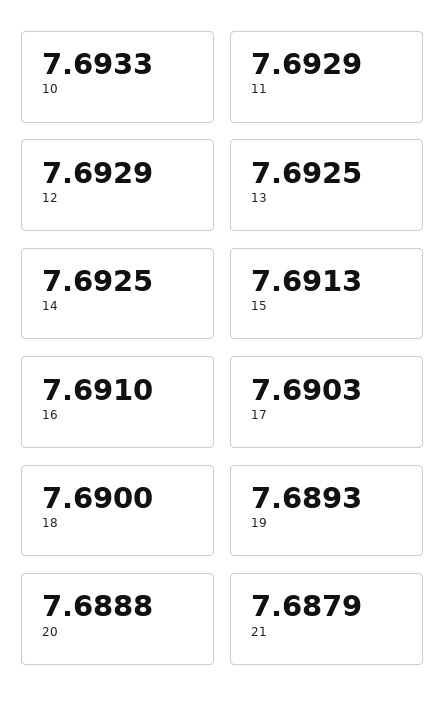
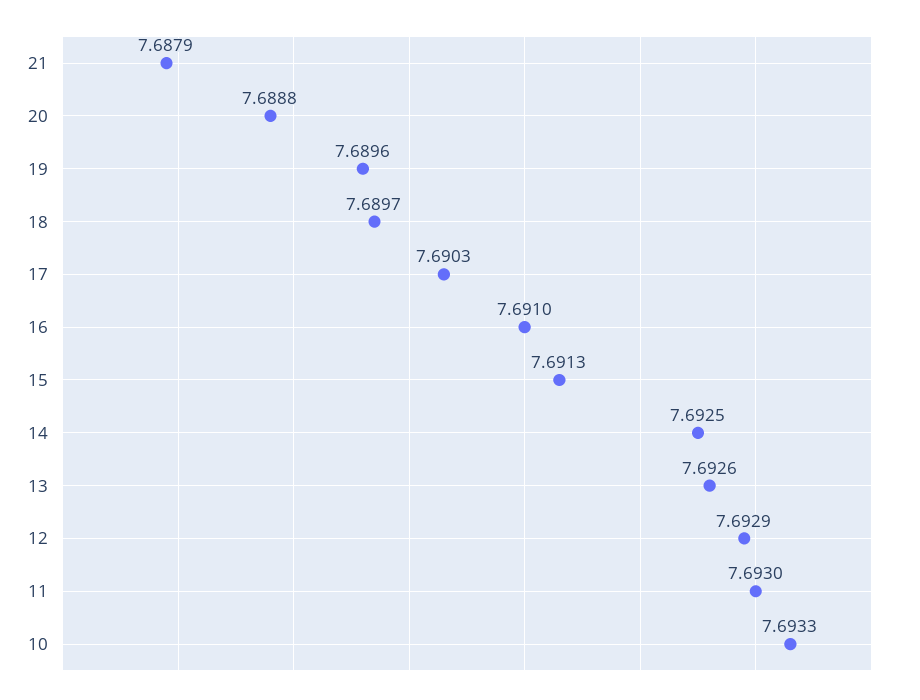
11: 7.6929 -> 7.693
13: 7.6925 -> 7.6926
18: 7.69 -> 7.6897
19: 7.6893 -> 7.6896

